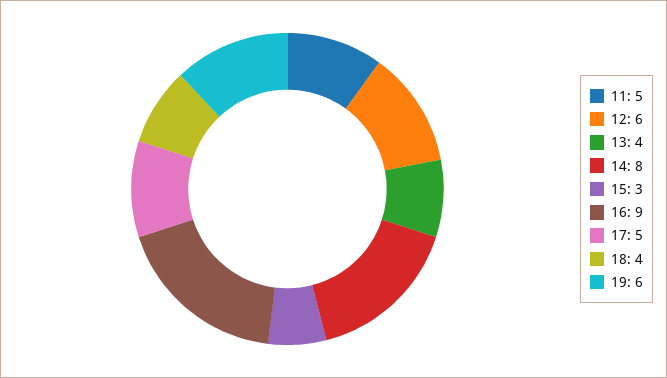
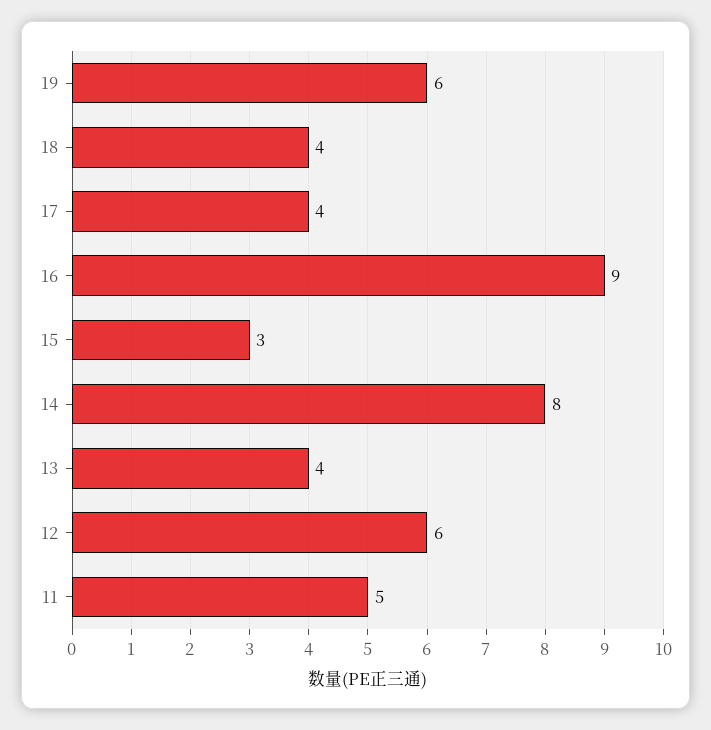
17: 5 -> 4

